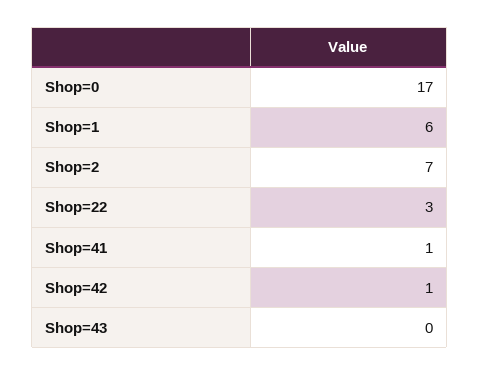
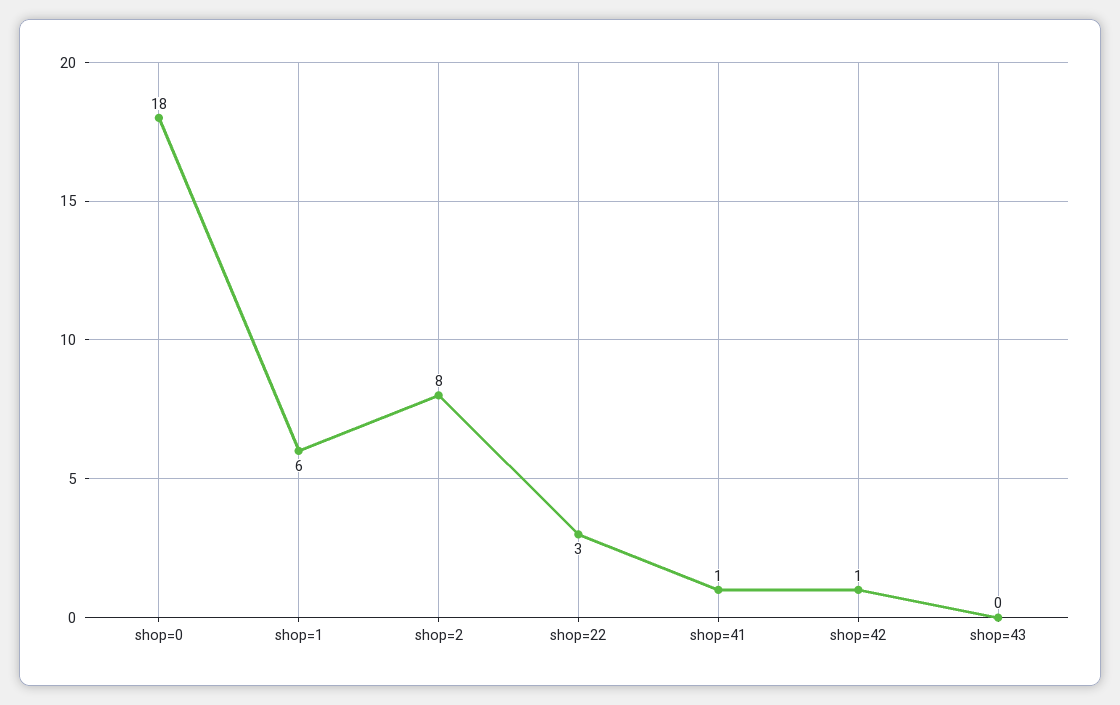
Shop=0: 17 -> 18
Shop=2: 7 -> 8

